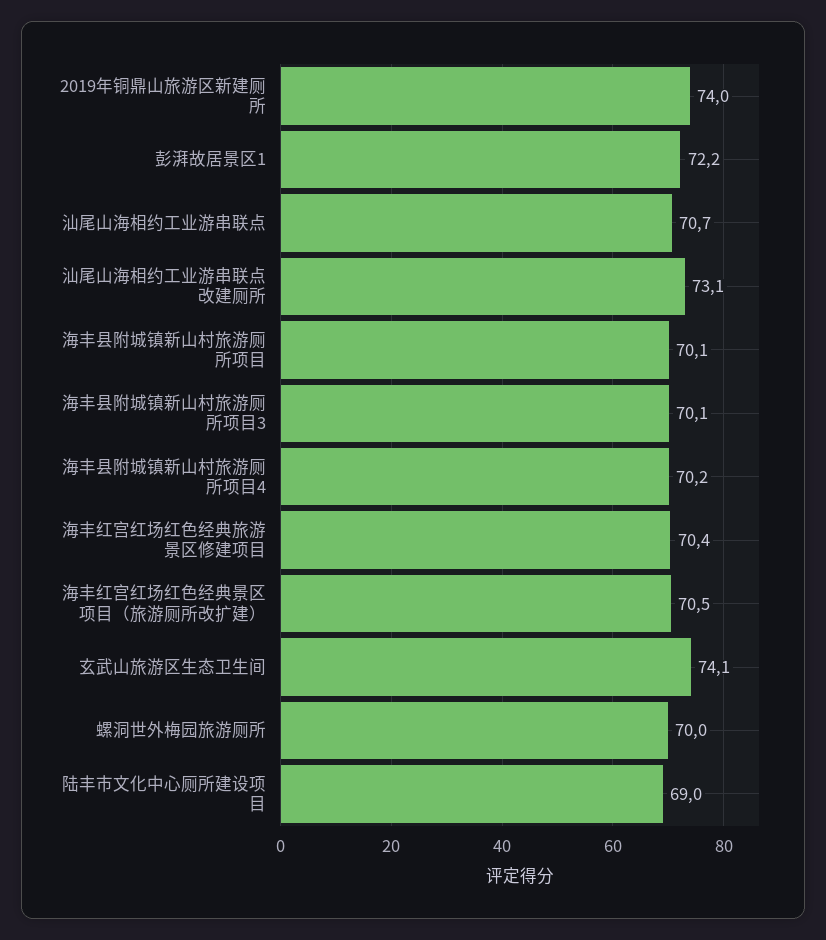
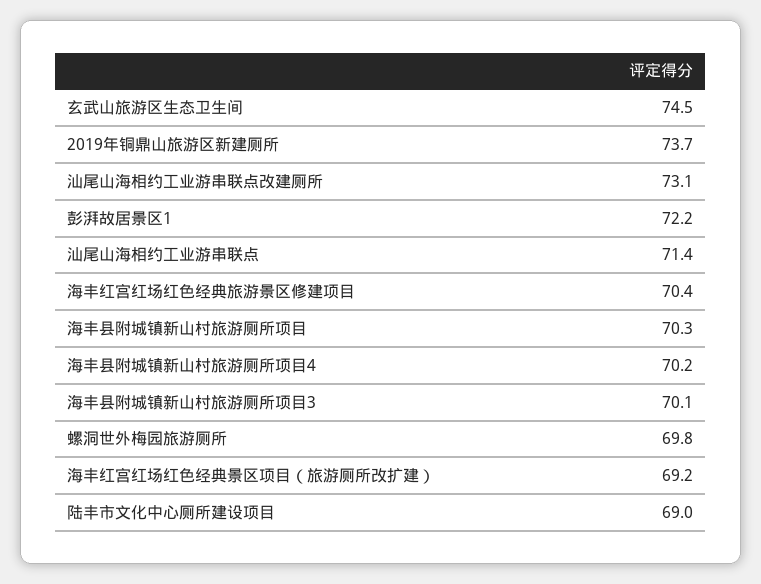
2019年铜鼎山旅游区新建厕所: 74 -> 73.7
汕尾山海相约工业游串联点: 70.7 -> 71.4
海丰县附城镇新山村旅游厕所项目: 70.1 -> 70.3
海丰红宫红场红色经典景区项目（旅游厕所改扩建）: 70.5 -> 69.2
玄武山旅游区生态卫生间: 74.1 -> 74.5
螺洞世外梅园旅游厕所: 70 -> 69.8

